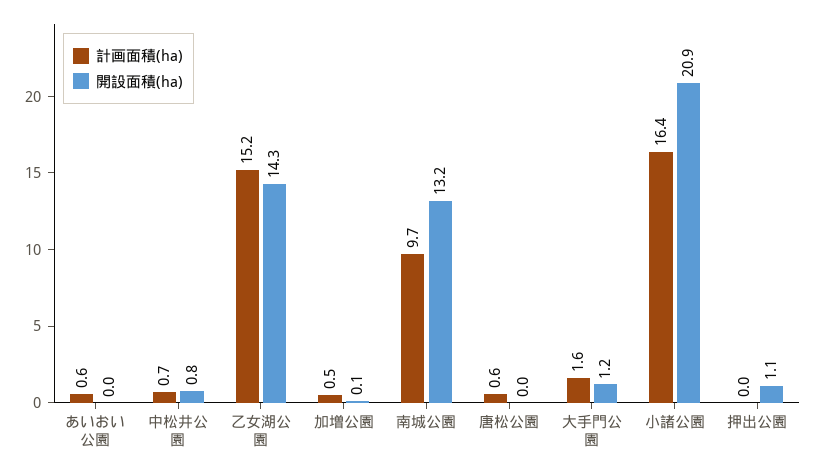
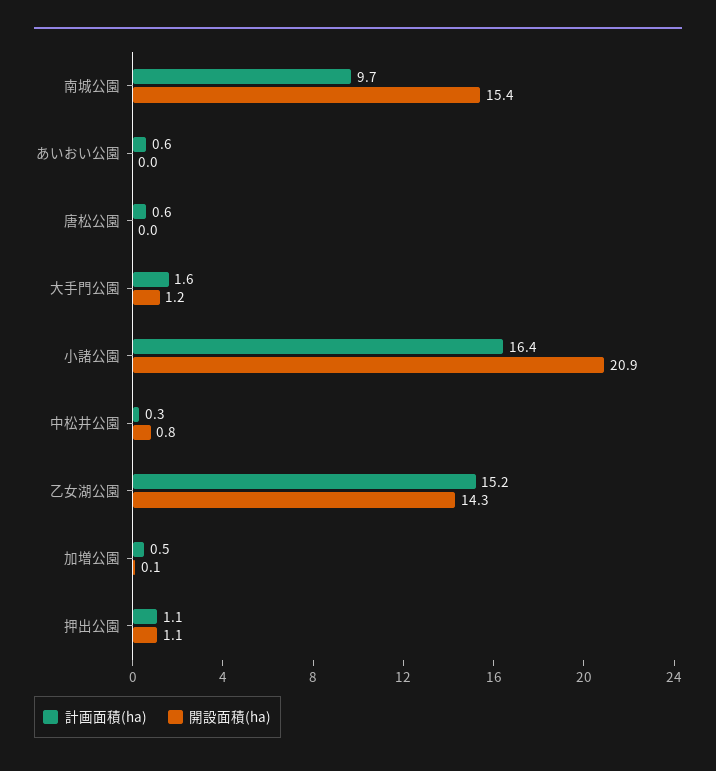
計画面積(ha), 中松井公園: 0.7 -> 0.3
開設面積(ha), 南城公園: 13.2 -> 15.4
計画面積(ha), 押出公園: 0 -> 1.1

